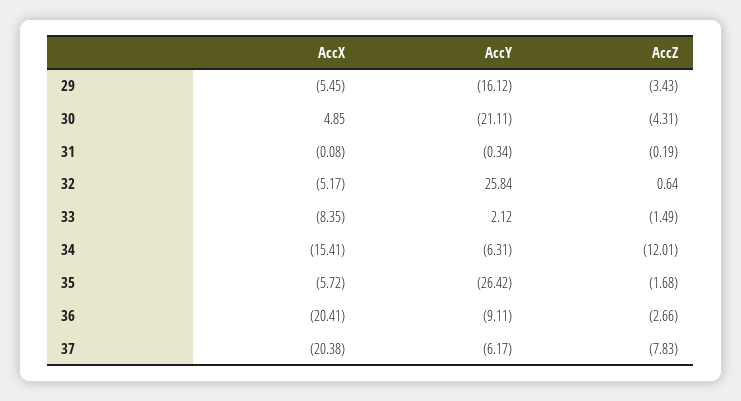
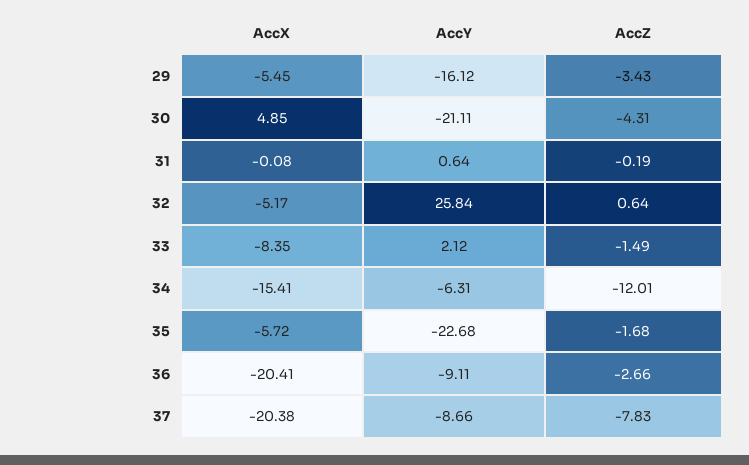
AccY, 31: -0.34 -> 0.64
AccY, 35: -26.42 -> -22.68
AccY, 37: -6.17 -> -8.66

